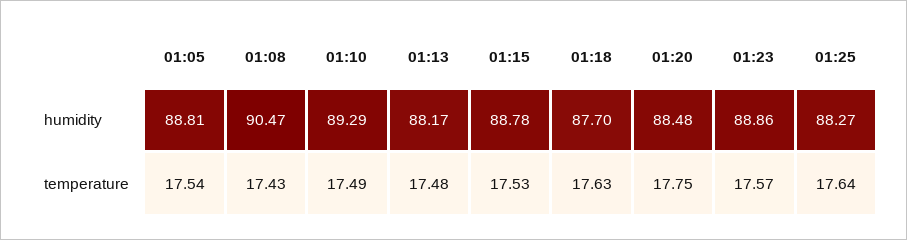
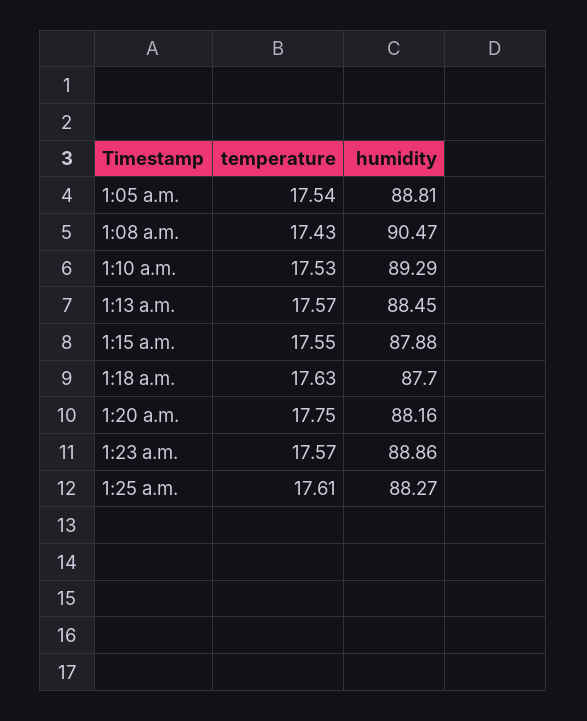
01:13, humidity: 88.17 -> 88.45
01:15, humidity: 88.78 -> 87.88
01:20, humidity: 88.48 -> 88.16
01:10, temperature: 17.49 -> 17.53
01:13, temperature: 17.48 -> 17.57
01:15, temperature: 17.53 -> 17.55
01:25, temperature: 17.64 -> 17.61

